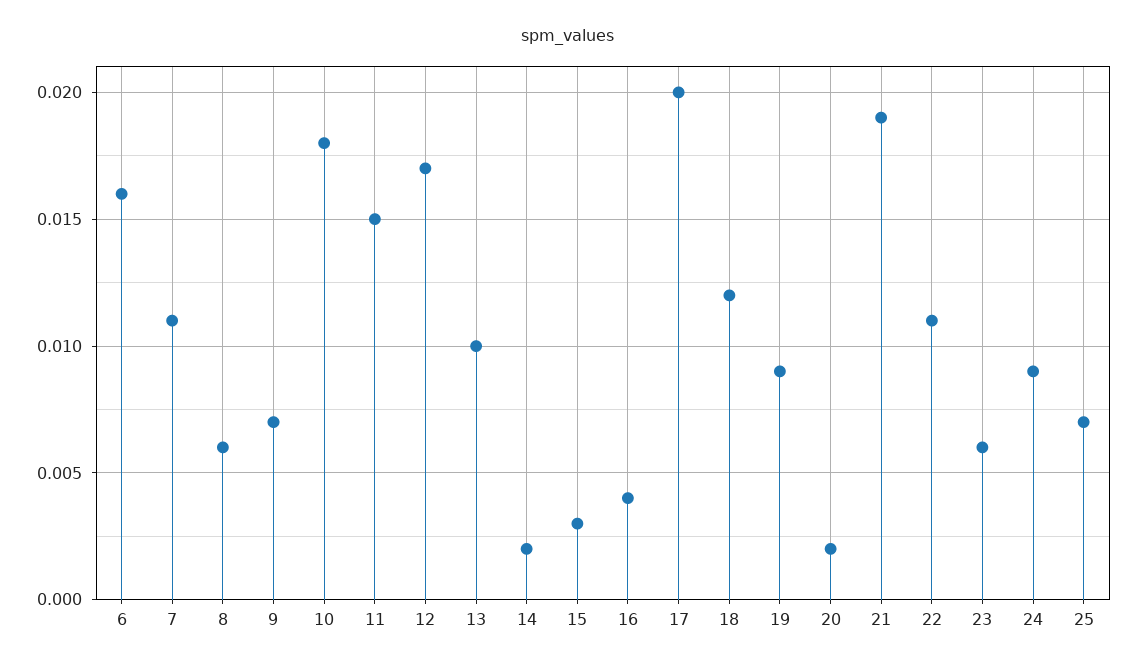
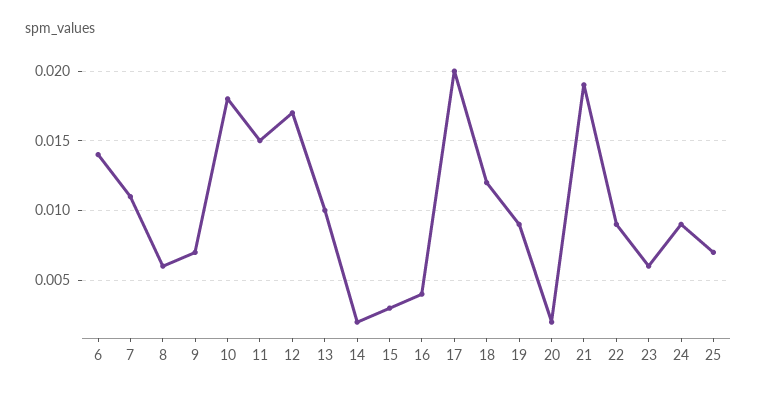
6: 0.016 -> 0.014
22: 0.011 -> 0.009

